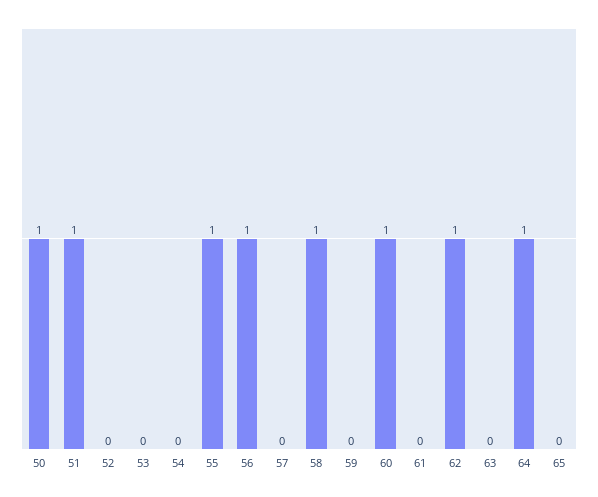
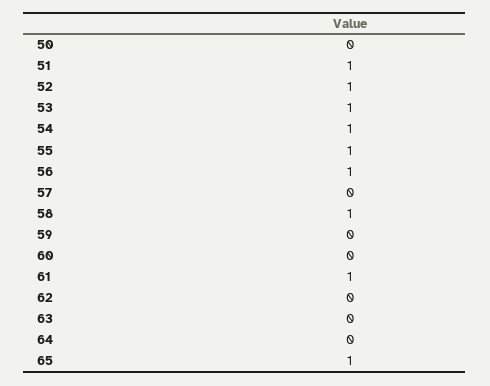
50: 1 -> 0
52: 0 -> 1
53: 0 -> 1
54: 0 -> 1
60: 1 -> 0
61: 0 -> 1
62: 1 -> 0
64: 1 -> 0
65: 0 -> 1

